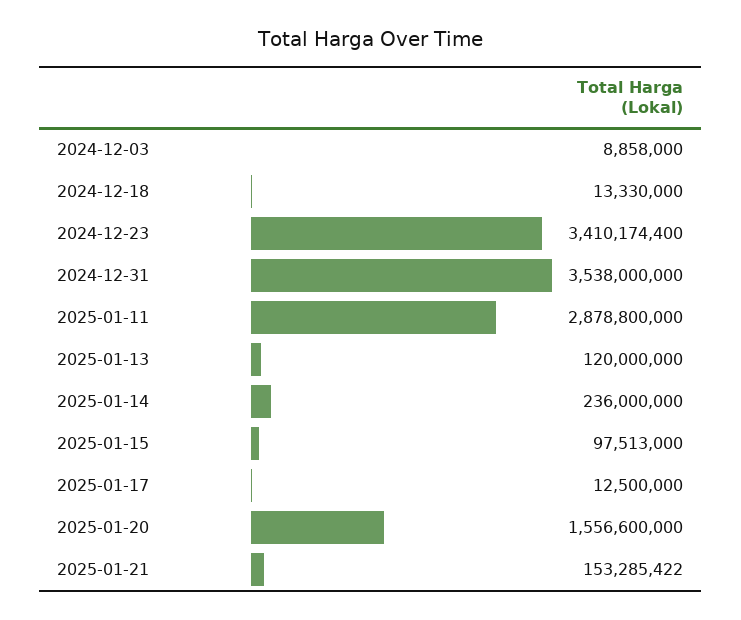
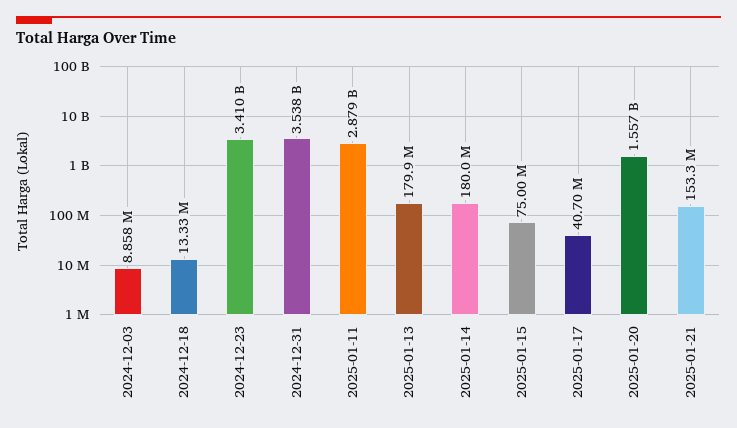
2025-01-13: 120000000 -> 179900000
2025-01-14: 236000000 -> 180000000
2025-01-15: 97513000 -> 75000000
2025-01-17: 12500000 -> 40700000

